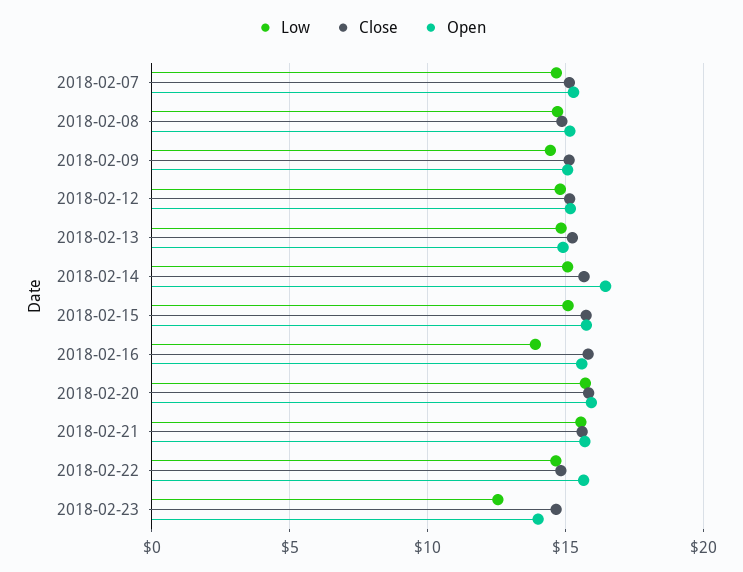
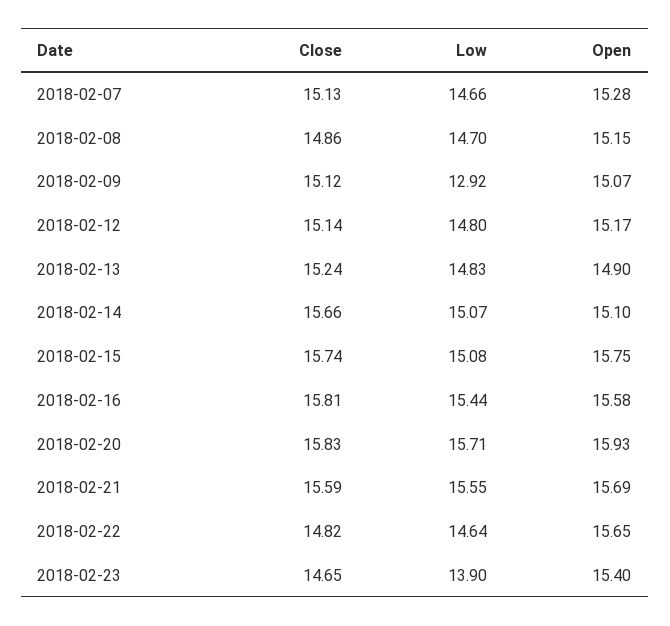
Low, 2018-02-09: 14.5 -> 12.92
Open, 2018-02-14: 16.5 -> 15.1
Low, 2018-02-16: 14 -> 15.44
Low, 2018-02-23: 12.5 -> 13.9
Open, 2018-02-23: 14 -> 15.4

